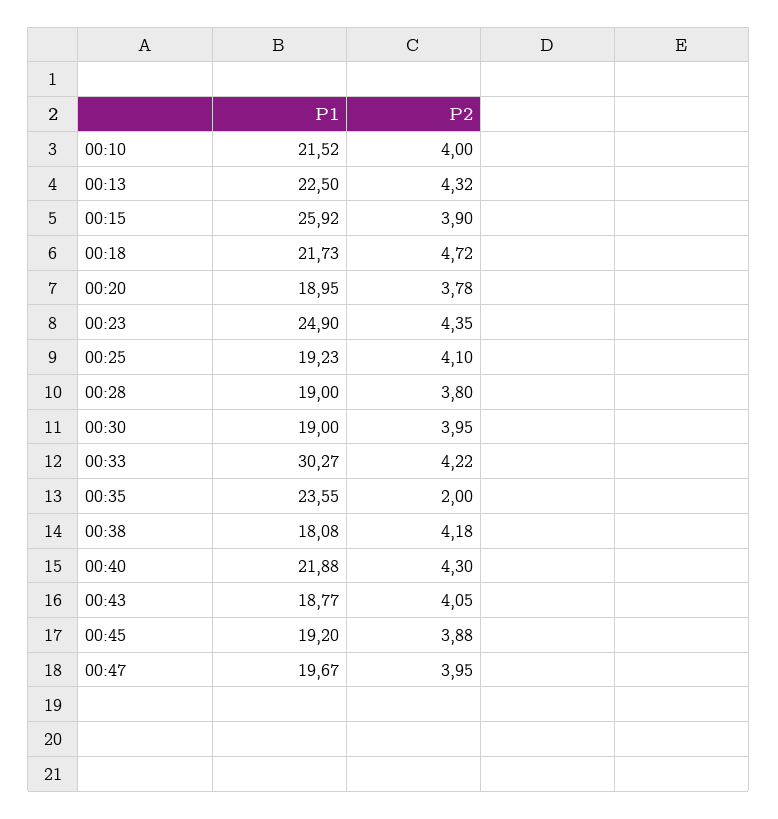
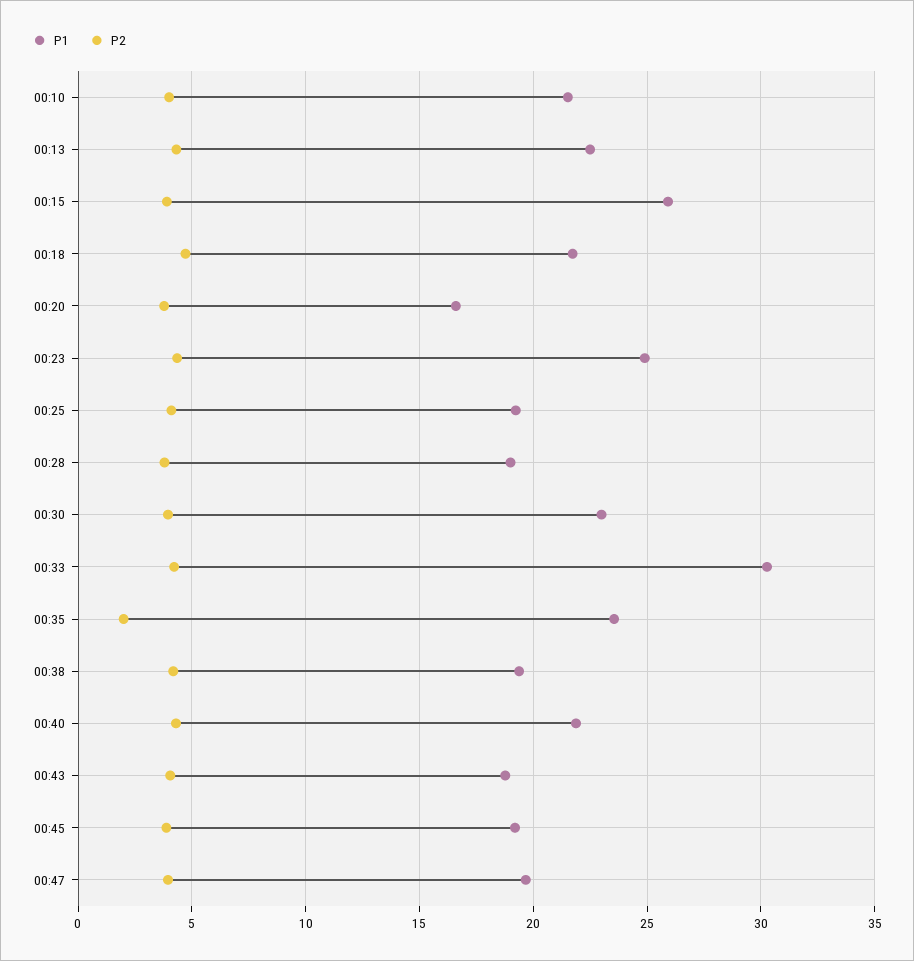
P1, 00:20: 18.95 -> 16.5
P1, 00:30: 19 -> 23
P1, 00:38: 18.08 -> 19.5

